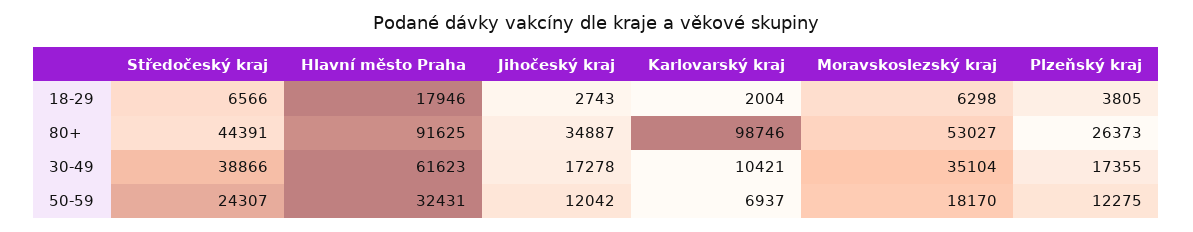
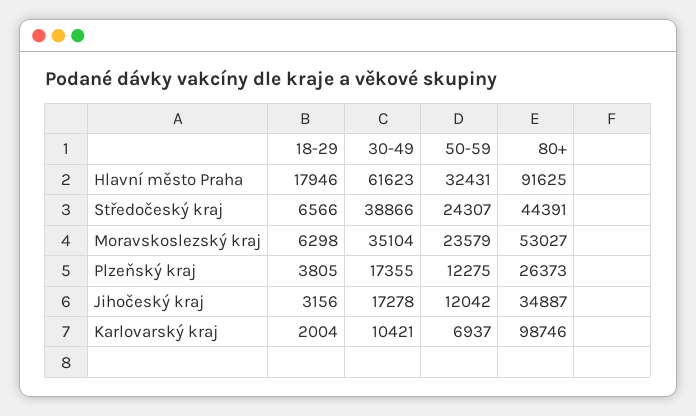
Jihočeský kraj, 18-29: 2743 -> 3156
Moravskoslezský kraj, 50-59: 18170 -> 23579

